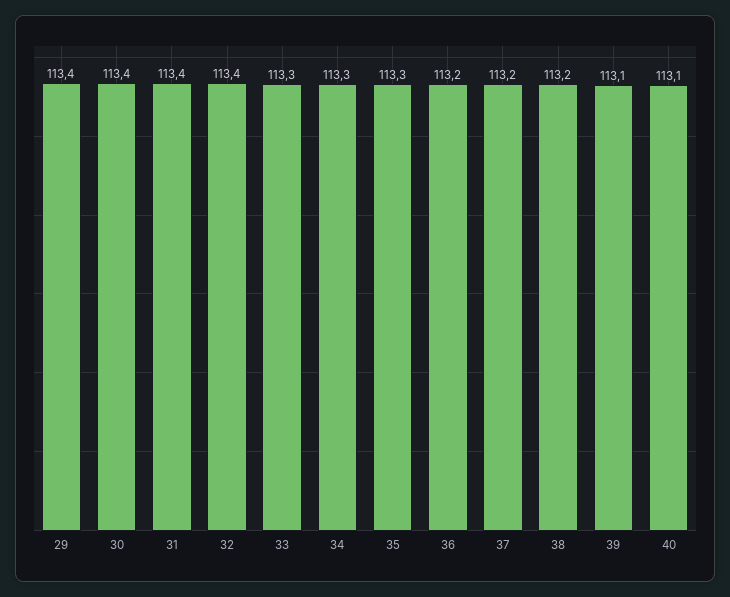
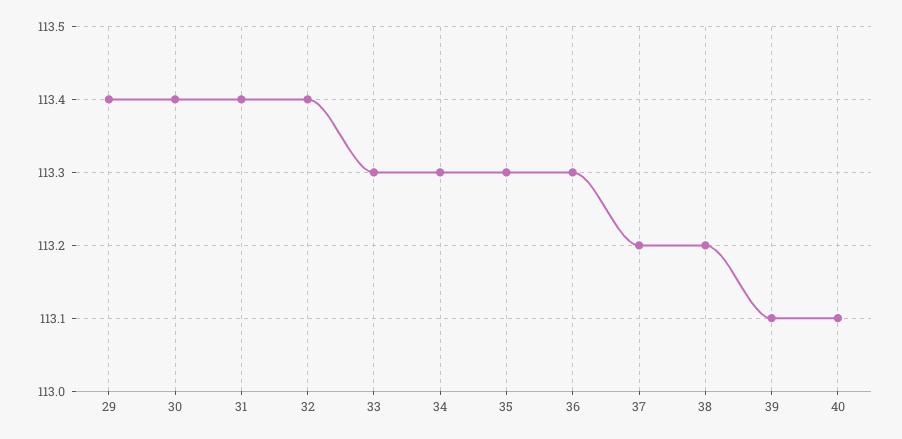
36: 113.2 -> 113.3

